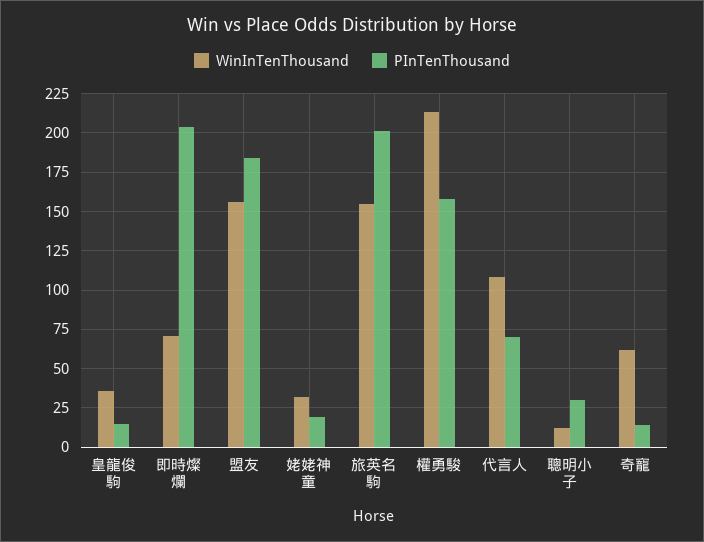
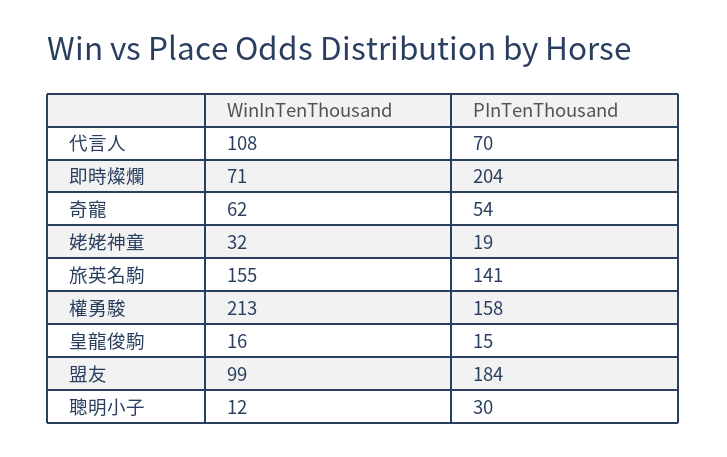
WinInTenThousand, 皇龍俊駒: 35 -> 16
WinInTenThousand, 盟友: 155 -> 99
PInTenThousand, 旅英名駒: 200 -> 141
PInTenThousand, 奇寵: 15 -> 54

